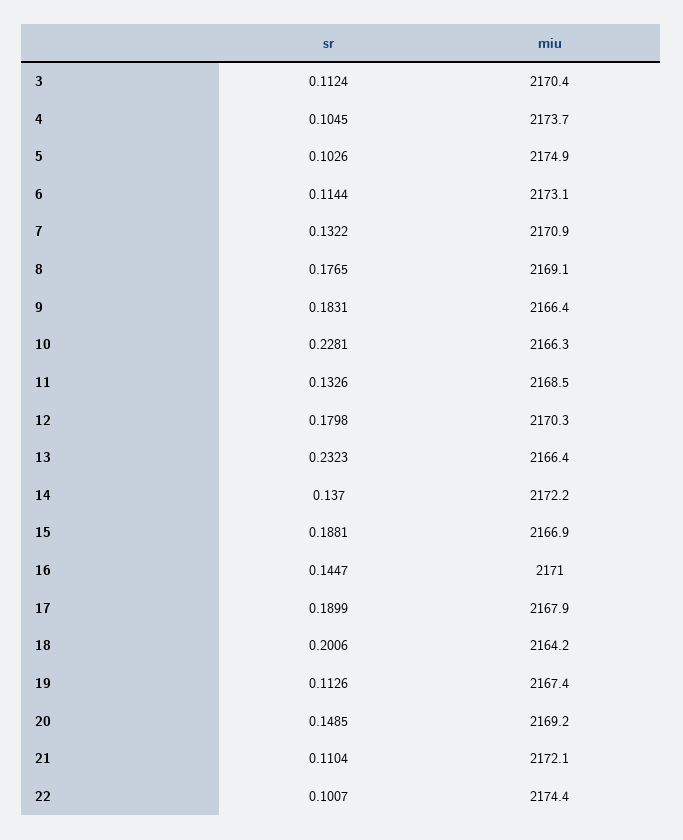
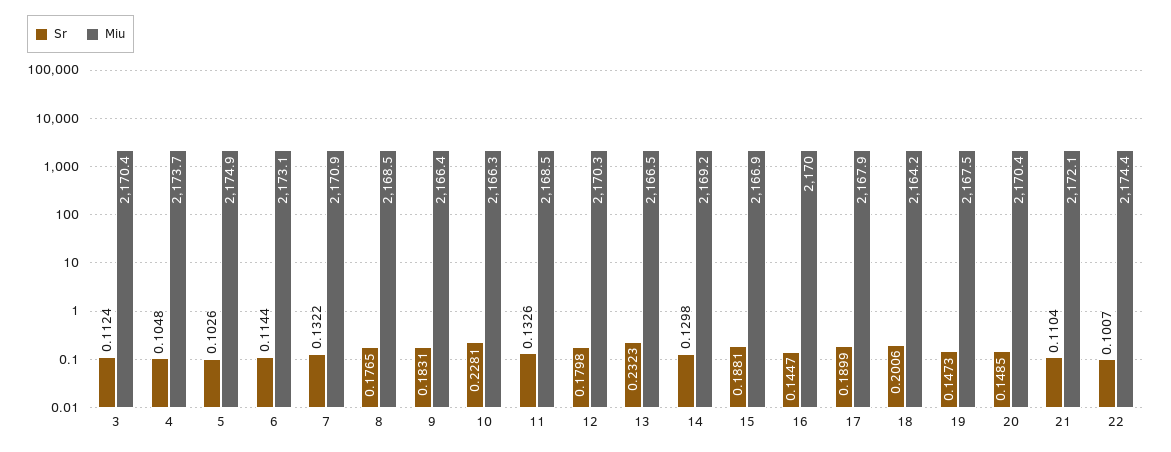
sr, 4: 0.1045 -> 0.1048
miu, 8: 2169.1 -> 2168.5
miu, 13: 2166.4 -> 2166.5
sr, 14: 0.137 -> 0.1298
miu, 14: 2172.2 -> 2169.2
miu, 16: 2171 -> 2170
sr, 19: 0.1126 -> 0.1473
miu, 19: 2167.4 -> 2167.5
miu, 20: 2169.2 -> 2170.4

